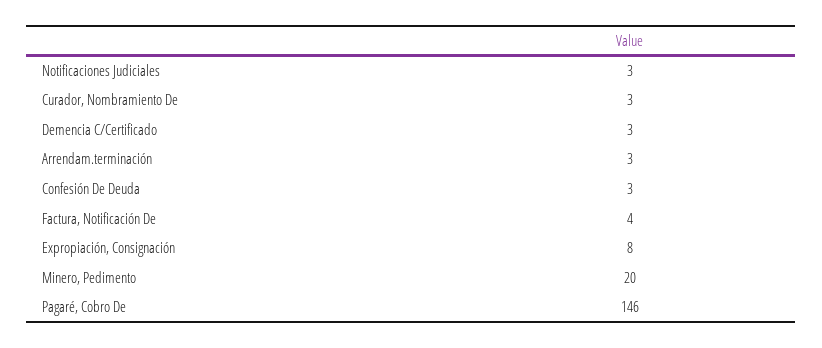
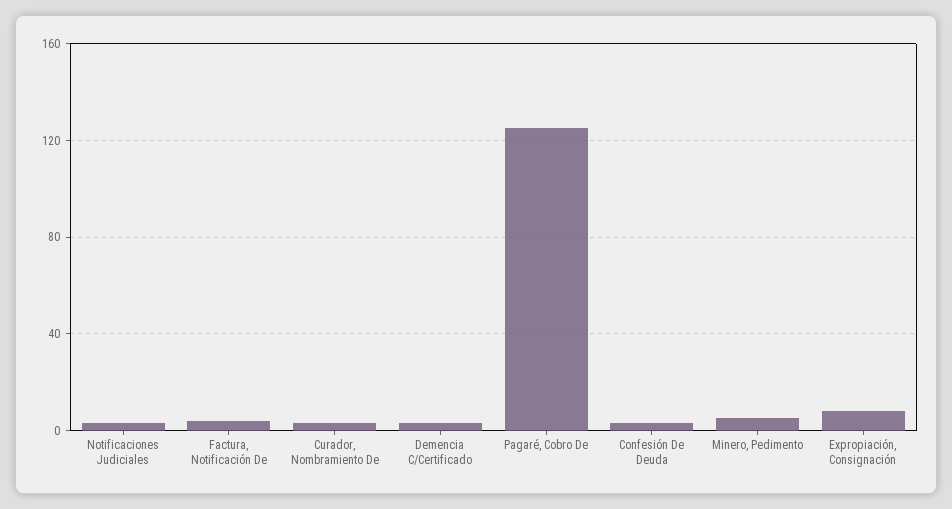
Arrendam.terminación: 3 -> none
Minero, Pedimento: 20 -> 5
Pagaré, Cobro De: 146 -> 125

